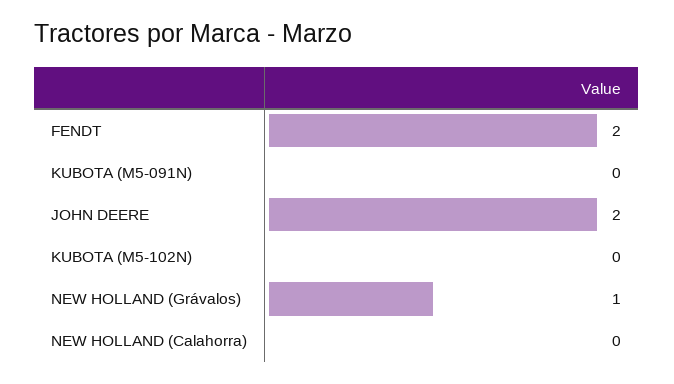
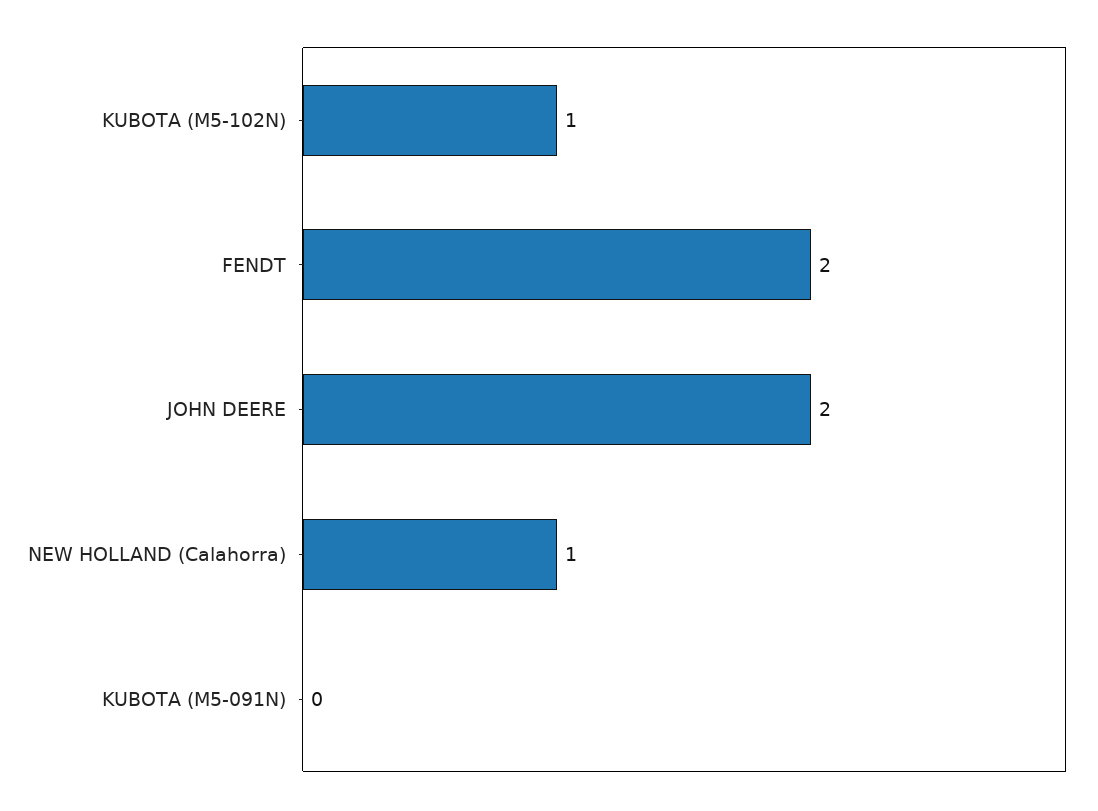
KUBOTA (M5-102N): 0 -> 1
NEW HOLLAND (Grávalos): 1 -> none
NEW HOLLAND (Calahorra): 0 -> 1

